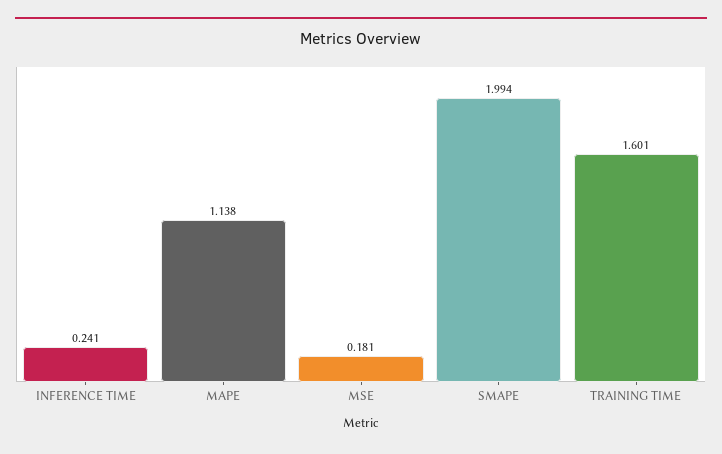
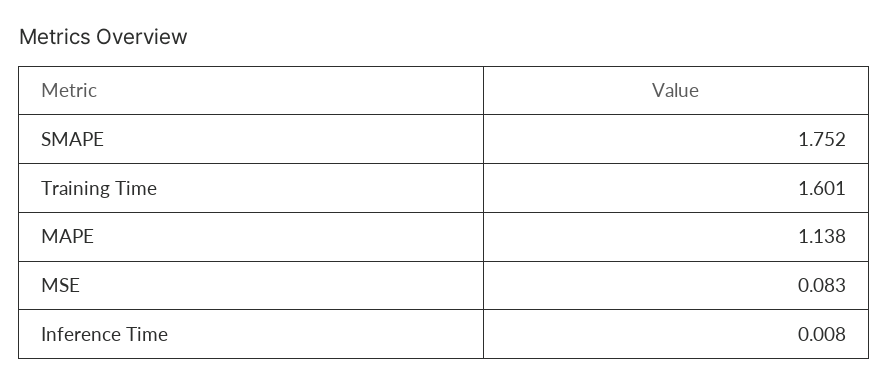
INFERENCE TIME: 0.241 -> 0.008
MSE: 0.181 -> 0.083
SMAPE: 1.994 -> 1.752

